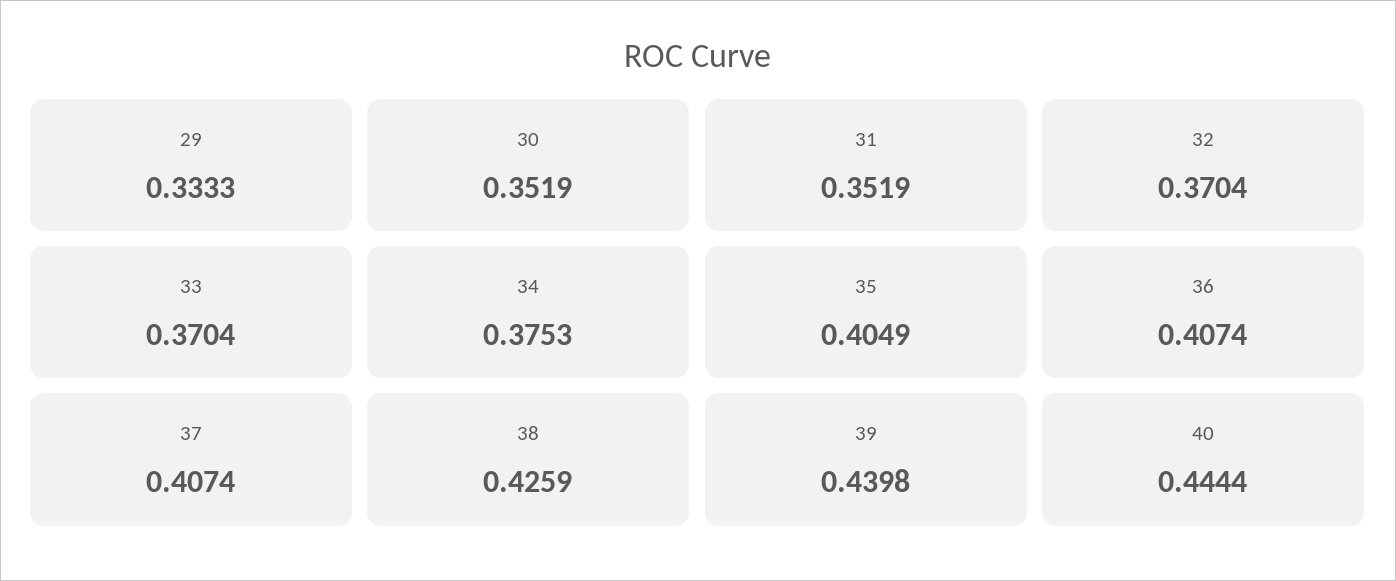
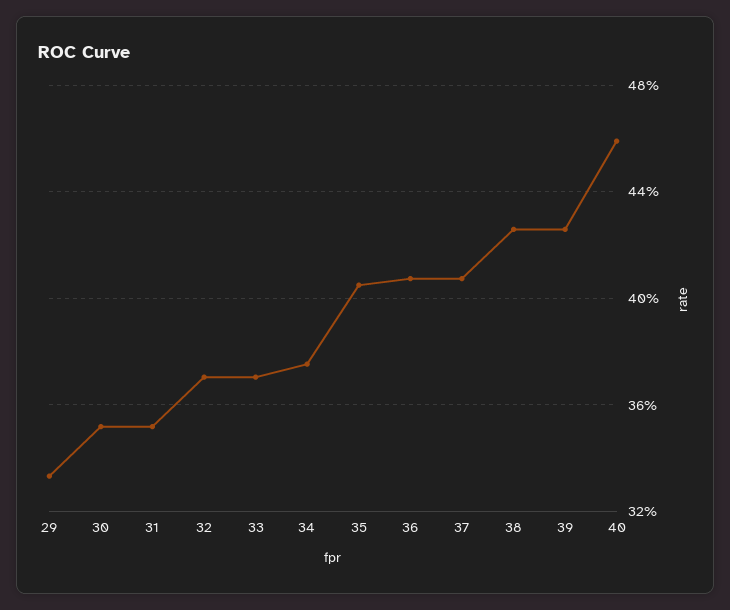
39: 0.4398 -> 0.425
40: 0.4444 -> 0.46

